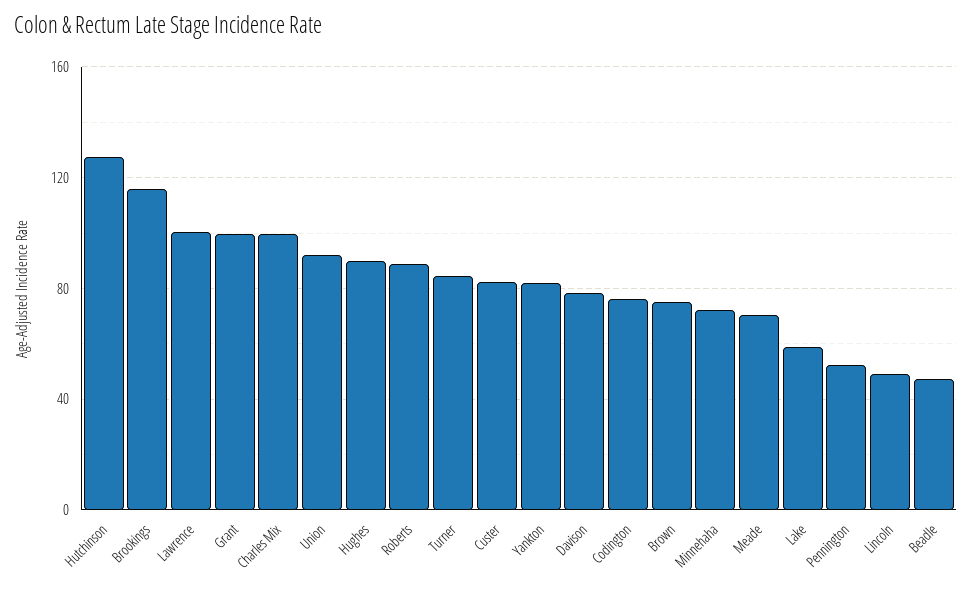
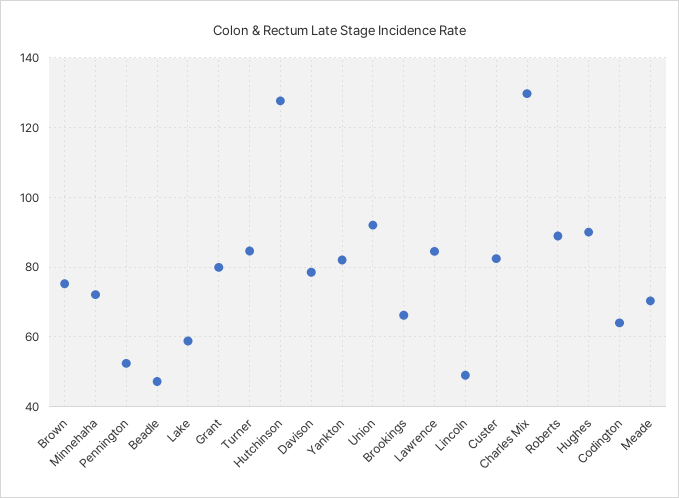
Brookings: 115 -> 66
Lawrence: 100 -> 84
Grant: 100 -> 80
Charles Mix: 100 -> 130
Codington: 75 -> 64

